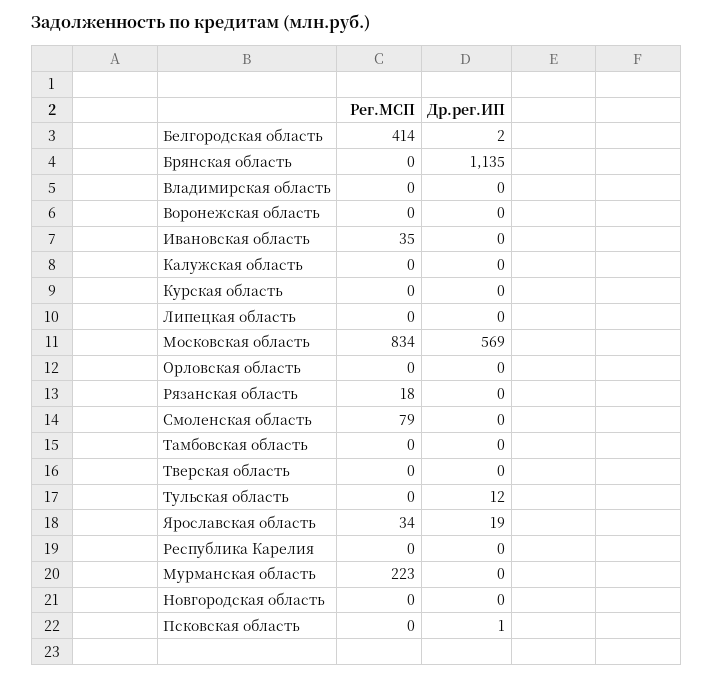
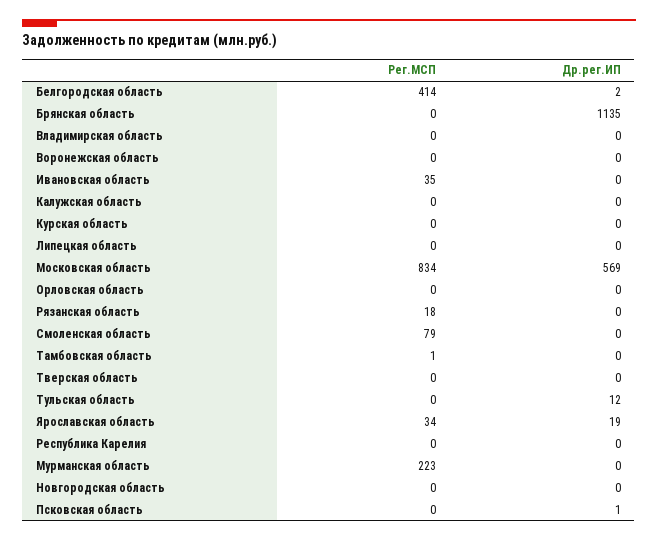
Рег.МСП, Тамбовская область: 0 -> 1

